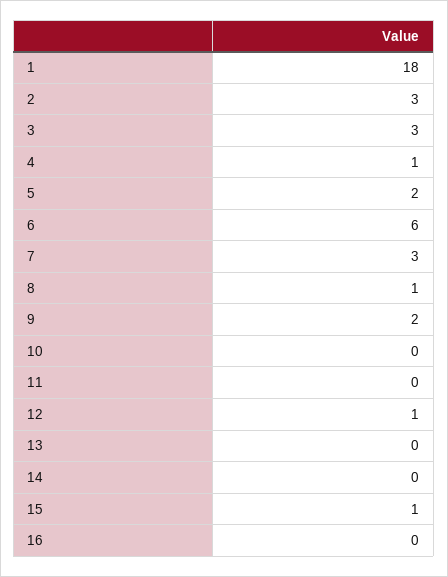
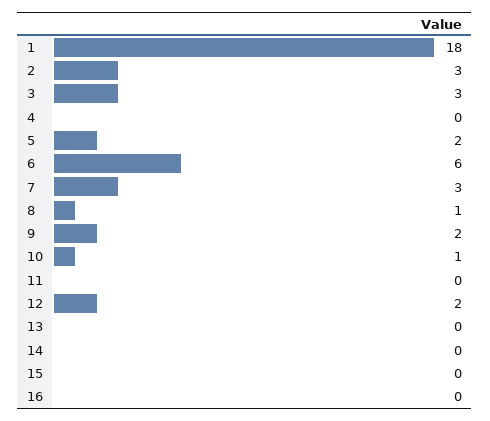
4: 1 -> 0
10: 0 -> 1
12: 1 -> 2
15: 1 -> 0

